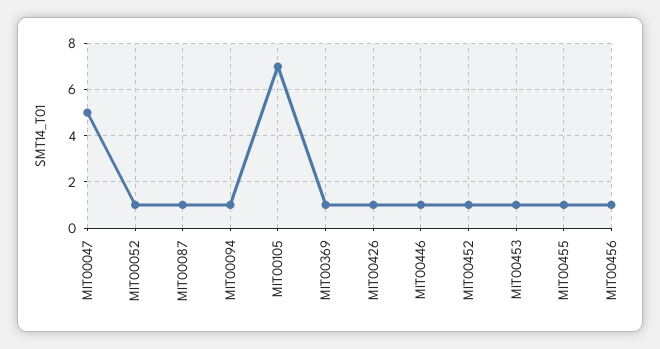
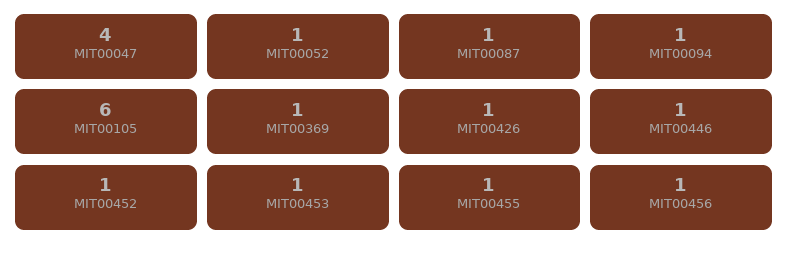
MIT00047: 5 -> 4
MIT00105: 7 -> 6

